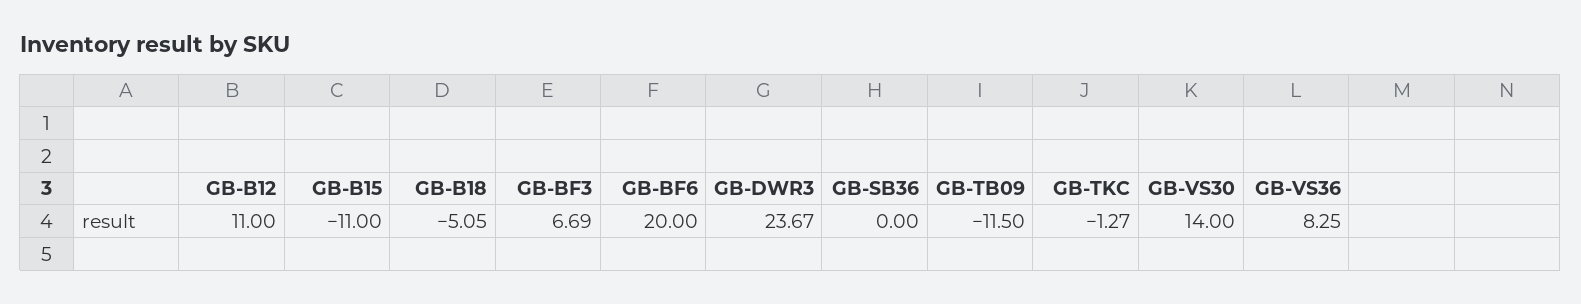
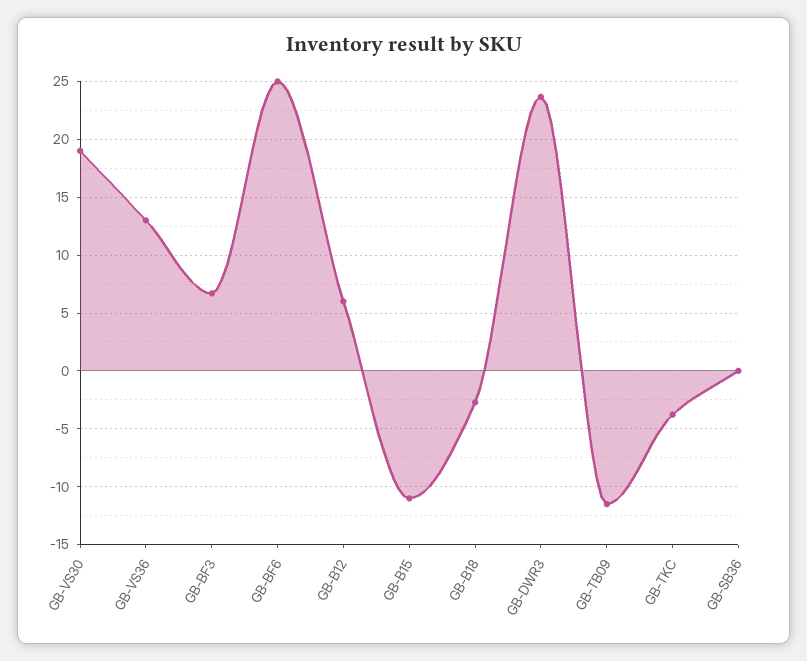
GB-B12: 11 -> 6
GB-B18: -5.05 -> -3
GB-BF6: 20 -> 25
GB-TKC: -1.27 -> -4
GB-VS30: 14 -> 19
GB-VS36: 8.25 -> 13

